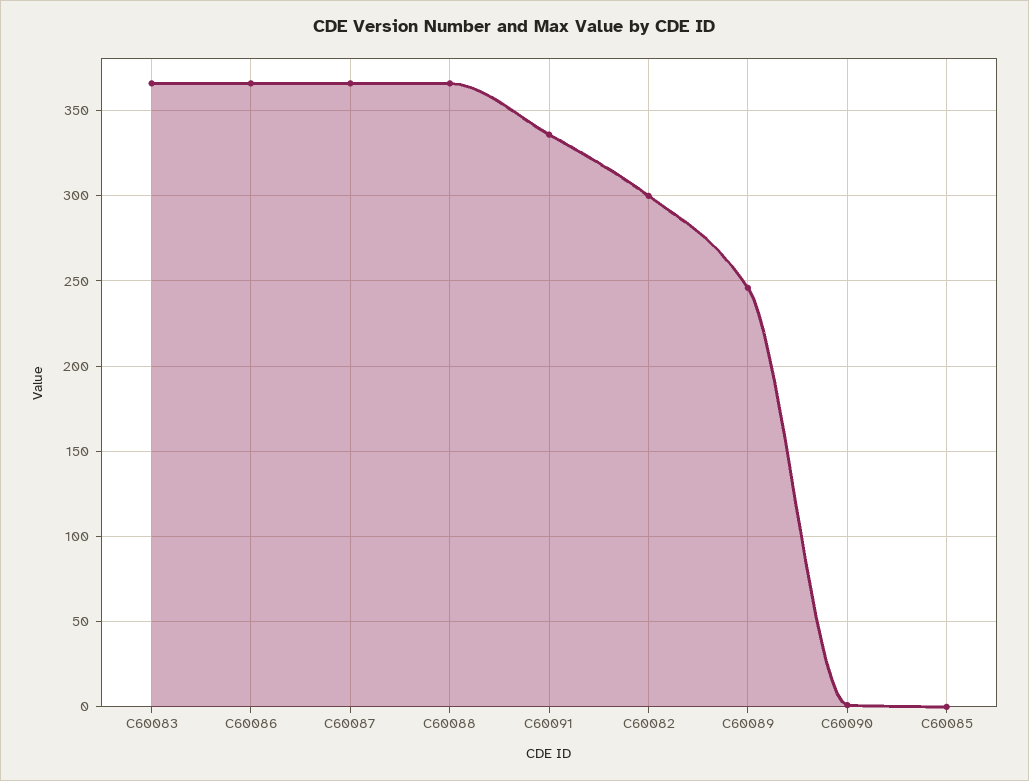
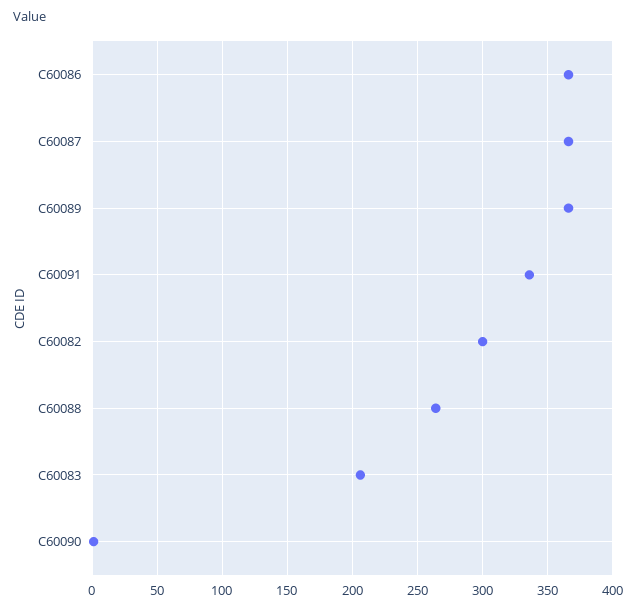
C60083: 365 -> 205
C60088: 365 -> 265
C60089: 245 -> 365
C60085: 0 -> none

